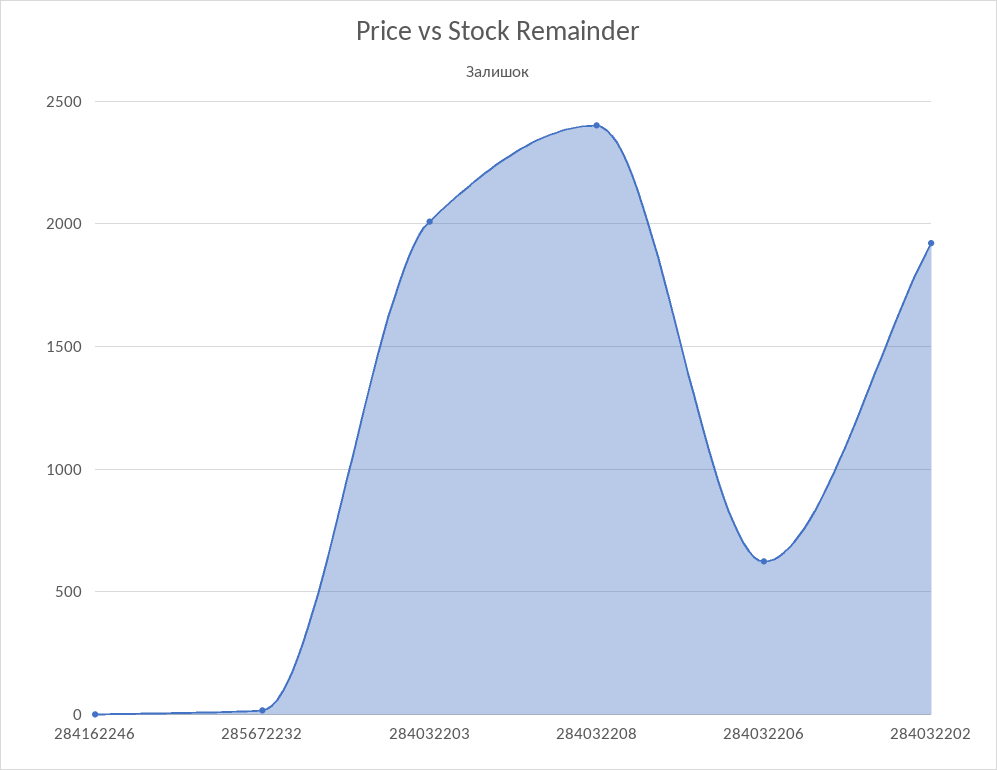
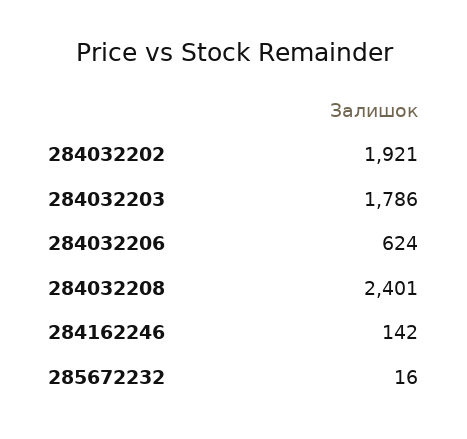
284162246: 0 -> 142
284032203: 2000 -> 1786

